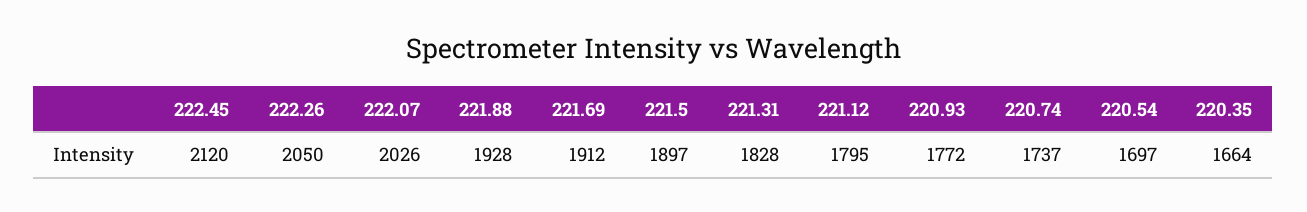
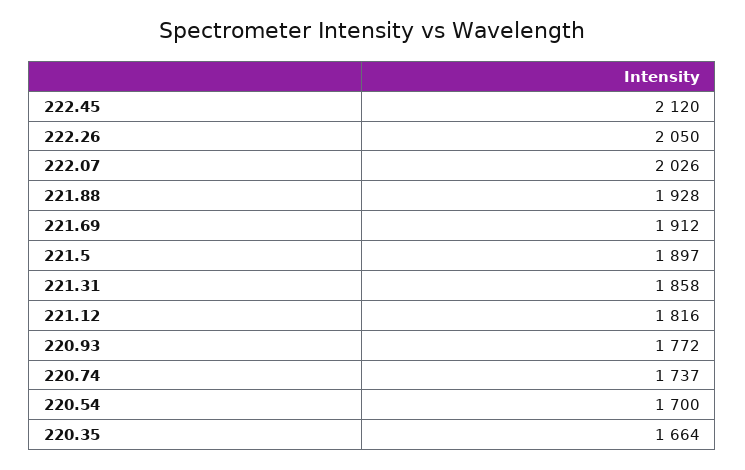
221.31: 1828 -> 1858
221.12: 1795 -> 1816
220.54: 1697 -> 1700

